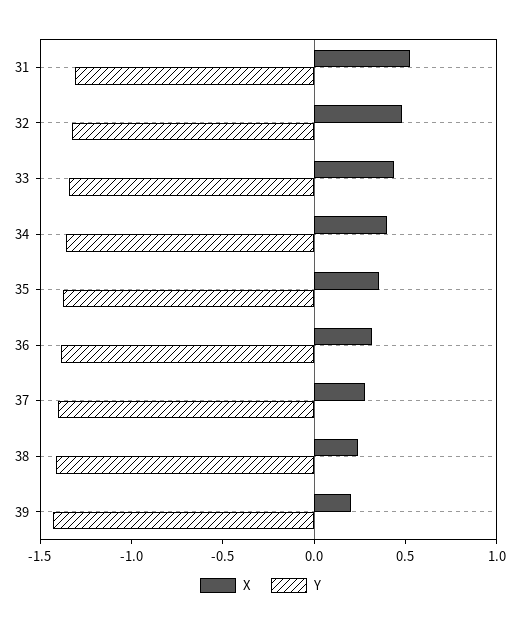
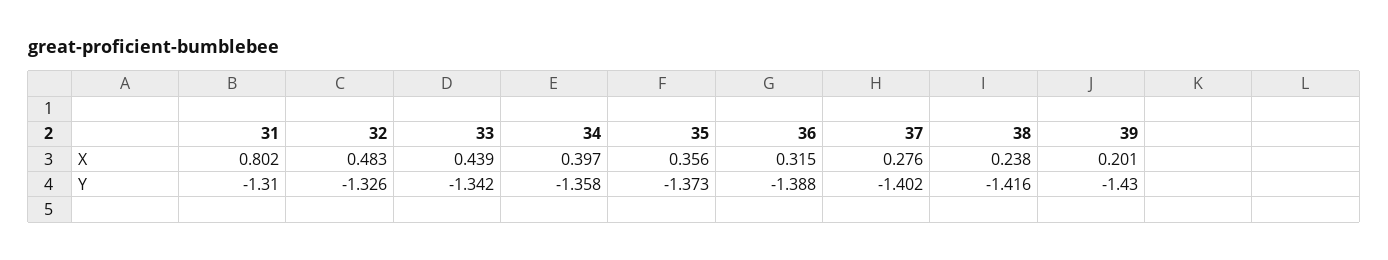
X, 31: 0.5 -> 0.802

